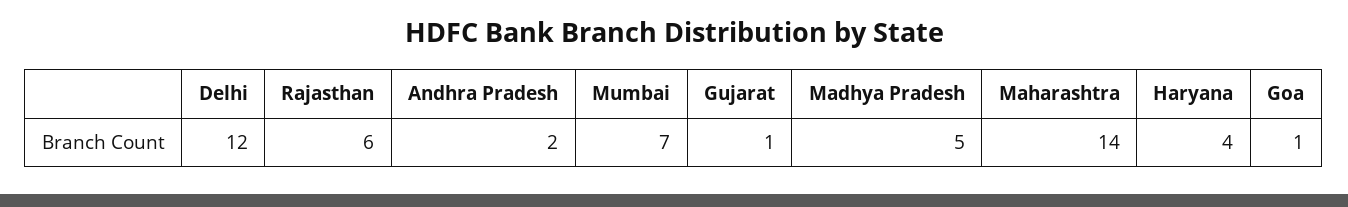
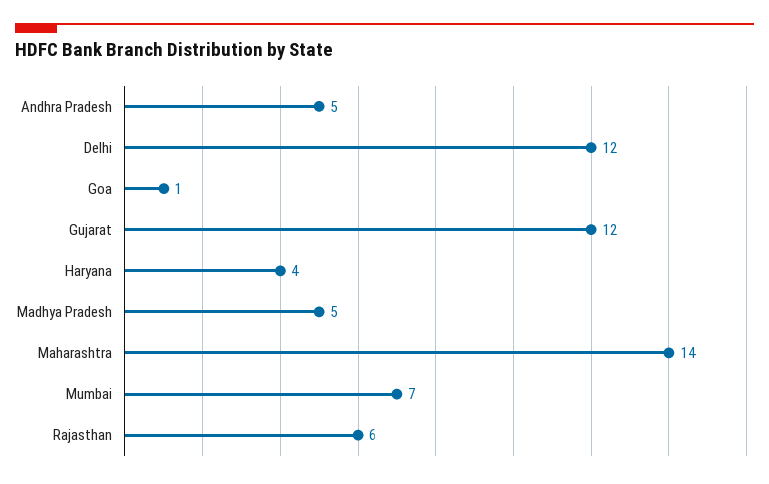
Andhra Pradesh: 2 -> 5
Gujarat: 1 -> 12

